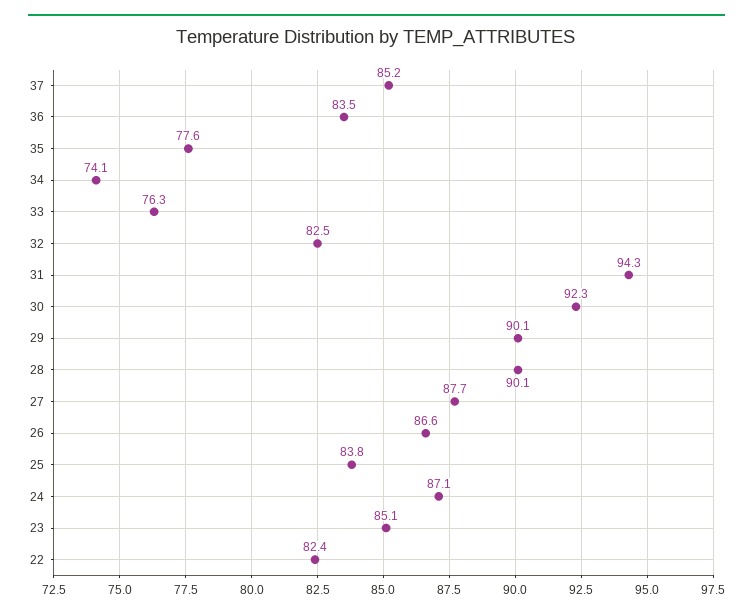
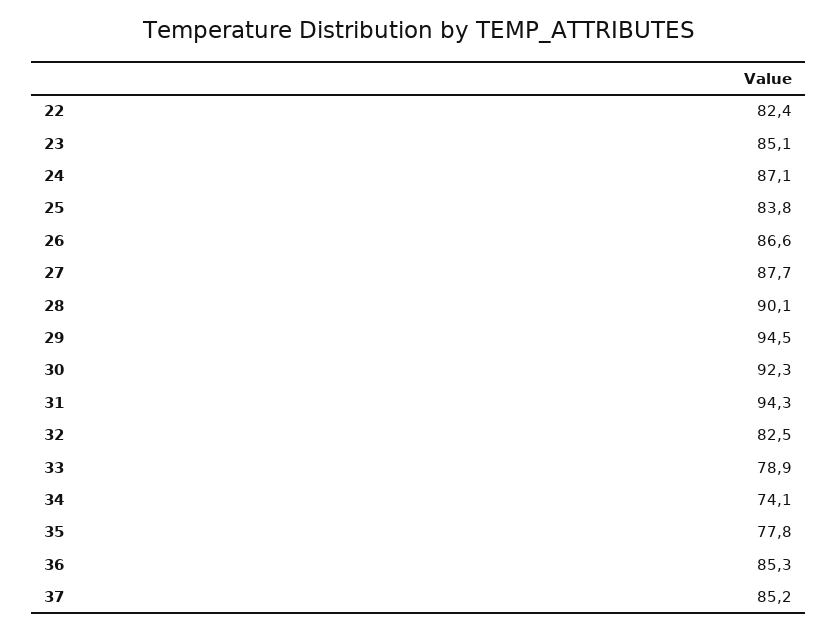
36: 83.5 -> 85.3
35: 77.6 -> 77.8
33: 76.3 -> 78.9
29: 90.1 -> 94.5

